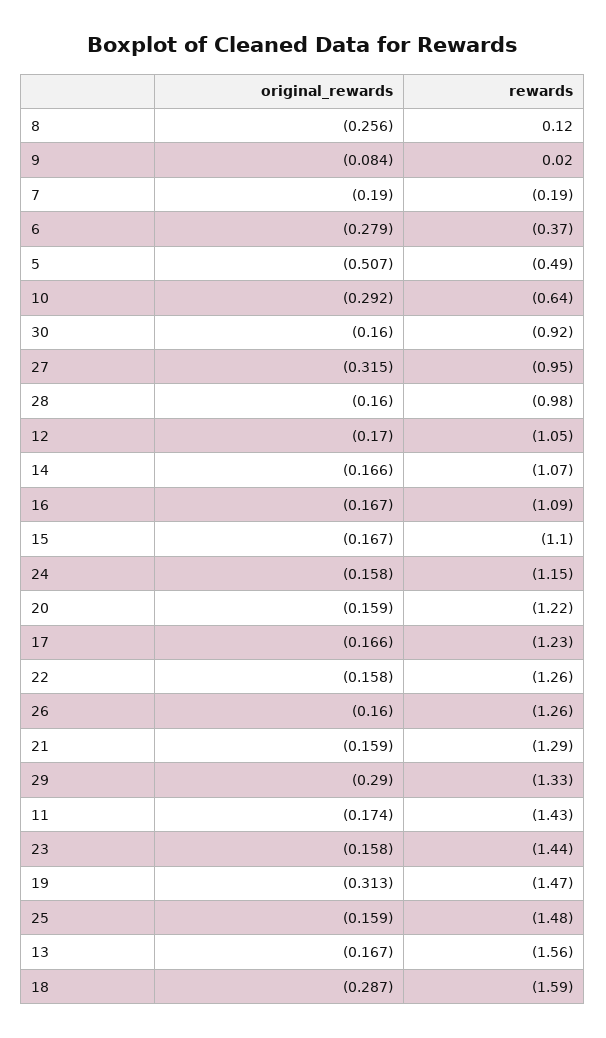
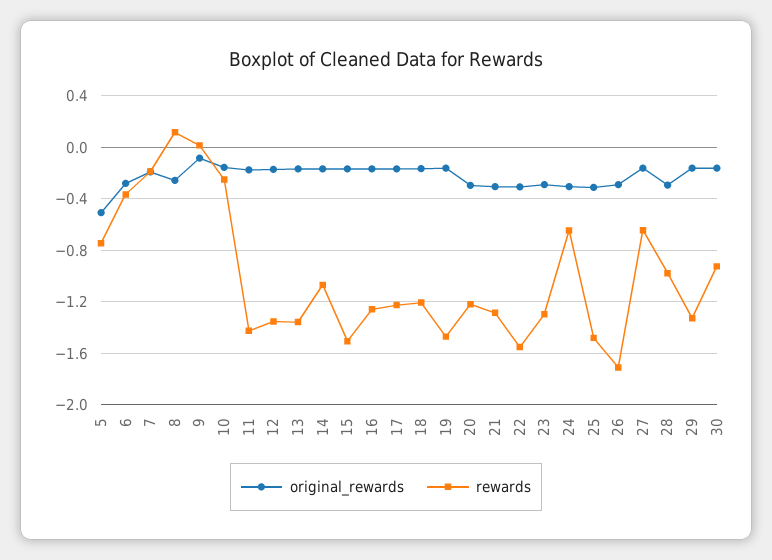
rewards, 5: -0.49 -> -0.75
original_rewards, 10: -0.292 -> -0.15
rewards, 10: -0.64 -> -0.25
original_rewards, 27: -0.315 -> -0.15
rewards, 27: -0.95 -> -0.65
original_rewards, 28: -0.16 -> -0.3
rewards, 12: -1.05 -> -1.35
rewards, 16: -1.09 -> -1.25
rewards, 15: -1.1 -> -1.5
original_rewards, 24: -0.158 -> -0.3
rewards, 24: -1.15 -> -0.65
original_rewards, 20: -0.159 -> -0.3
original_rewards, 22: -0.158 -> -0.3
rewards, 22: -1.26 -> -1.55
original_rewards, 26: -0.16 -> -0.3
rewards, 26: -1.26 -> -1.7
original_rewards, 21: -0.159 -> -0.3
original_rewards, 29: -0.29 -> -0.15
original_rewards, 23: -0.158 -> -0.3
rewards, 23: -1.44 -> -1.3
original_rewards, 19: -0.313 -> -0.15
original_rewards, 25: -0.159 -> -0.3
rewards, 13: -1.56 -> -1.35
original_rewards, 18: -0.287 -> -0.15
rewards, 18: -1.59 -> -1.2

